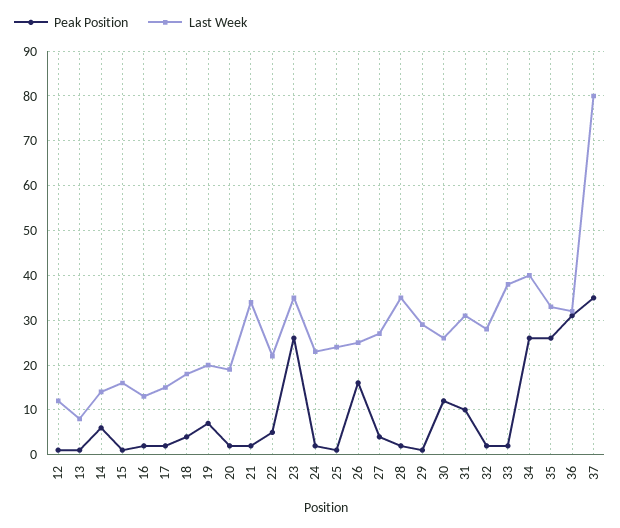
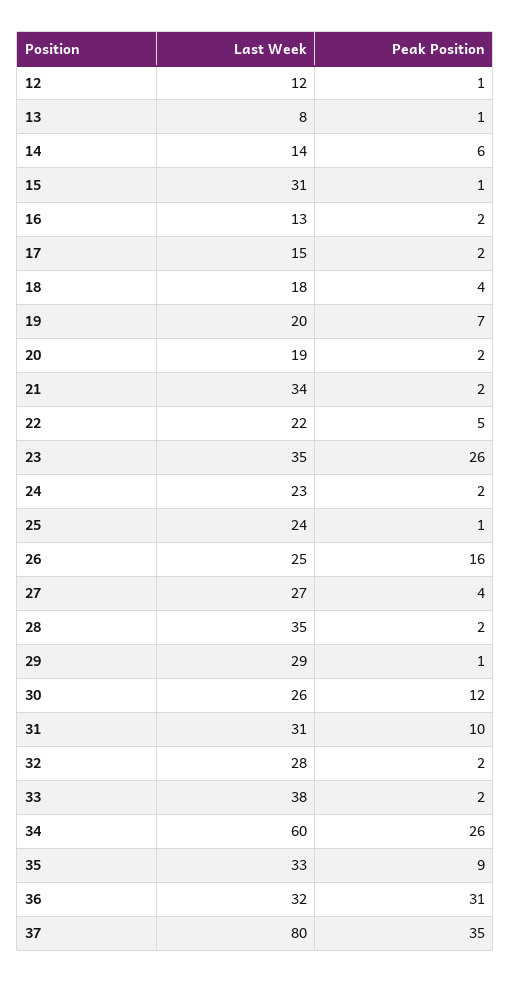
Last Week, 15: 15 -> 31
Last Week, 34: 40 -> 60
Peak Position, 35: 25 -> 9

